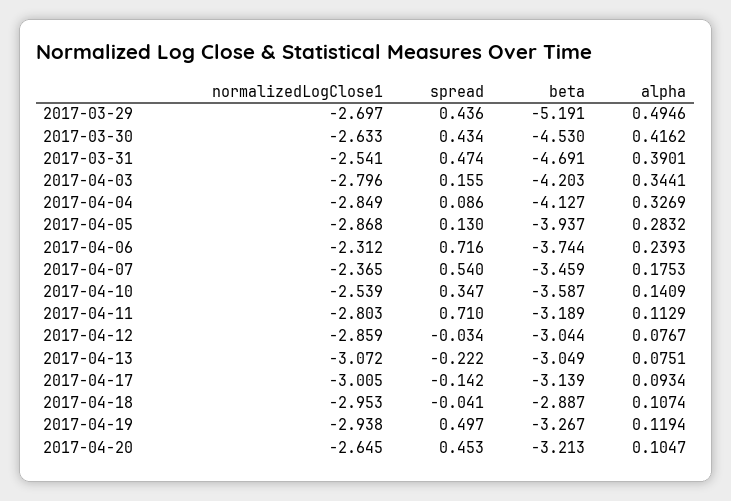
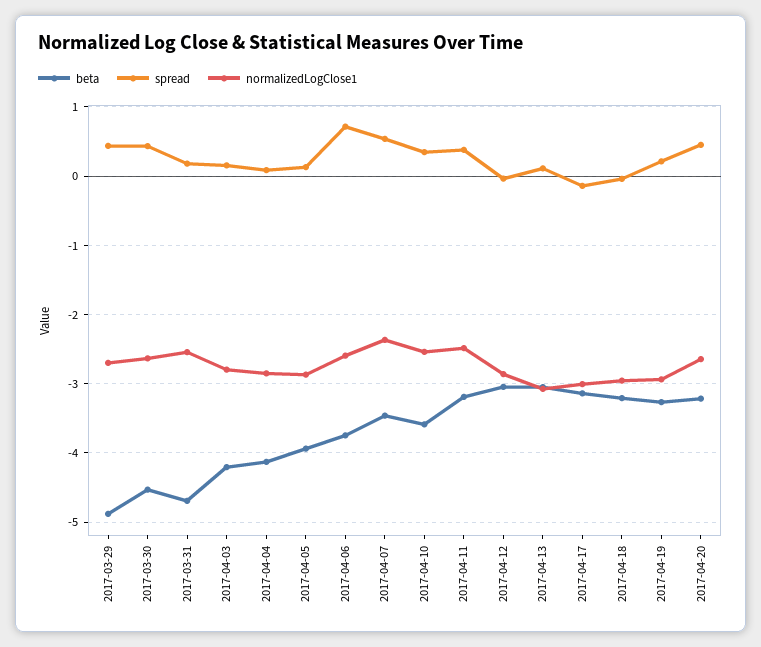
beta, 2017-03-29: -5.191 -> -4.9
alpha, 2017-03-29: 0.4946 -> none
alpha, 2017-03-30: 0.4162 -> none
spread, 2017-03-31: 0.474 -> 0.2
alpha, 2017-03-31: 0.3901 -> none
alpha, 2017-04-03: 0.3441 -> none
alpha, 2017-04-04: 0.3269 -> none
alpha, 2017-04-05: 0.2832 -> none
normalizedLogClose1, 2017-04-06: -2.312 -> -2.6
alpha, 2017-04-06: 0.2393 -> none
alpha, 2017-04-07: 0.1753 -> none
alpha, 2017-04-10: 0.1409 -> none
normalizedLogClose1, 2017-04-11: -2.803 -> -2.5
spread, 2017-04-11: 0.71 -> 0.4
alpha, 2017-04-11: 0.1129 -> none
alpha, 2017-04-12: 0.0767 -> none
spread, 2017-04-13: -0.222 -> 0.1
alpha, 2017-04-13: 0.0751 -> none
alpha, 2017-04-17: 0.0934 -> none
beta, 2017-04-18: -2.887 -> -3.2
alpha, 2017-04-18: 0.1074 -> none
spread, 2017-04-19: 0.497 -> 0.2
alpha, 2017-04-19: 0.1194 -> none
alpha, 2017-04-20: 0.1047 -> none

